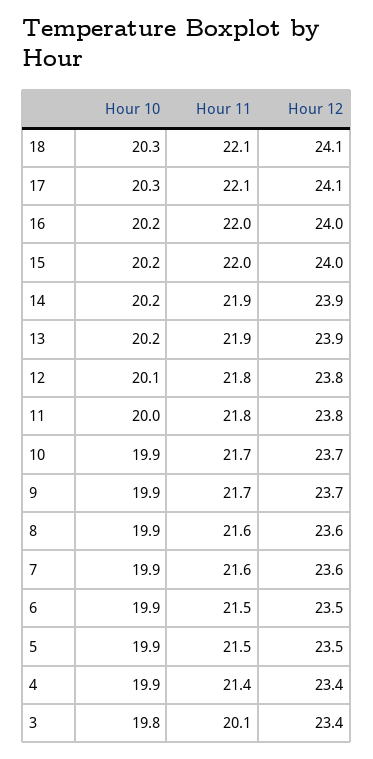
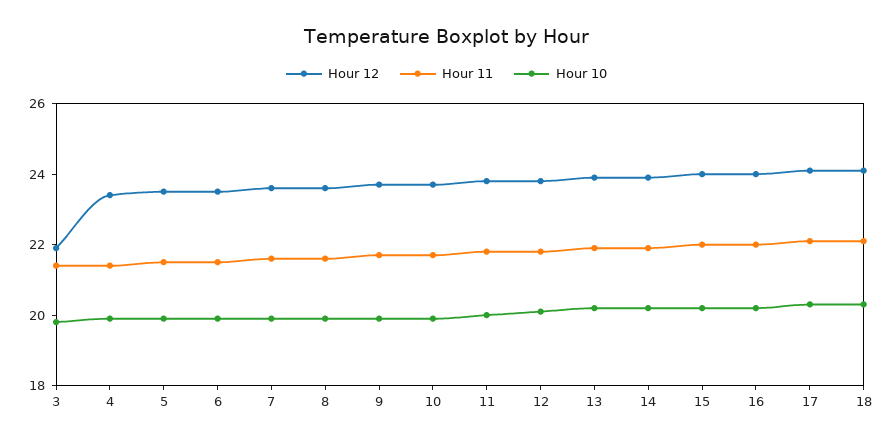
Hour 11, 3: 20.1 -> 21.5
Hour 12, 3: 23.4 -> 22

